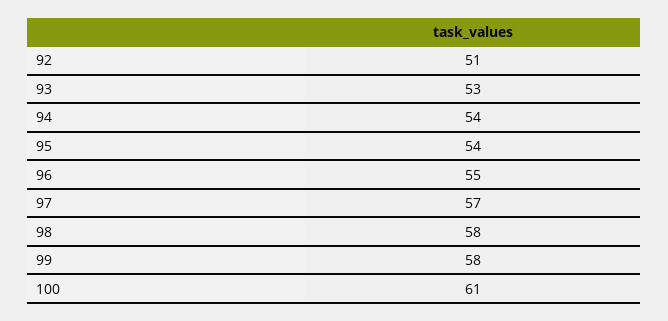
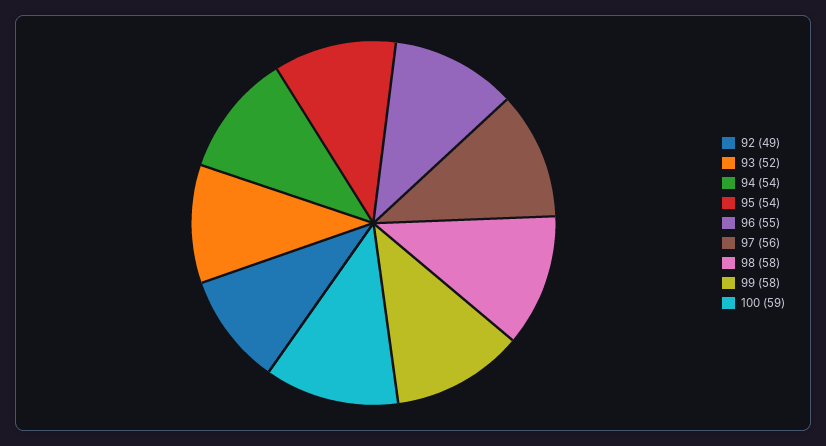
92: 51 -> 49
93: 53 -> 52
97: 57 -> 56
100: 61 -> 59

